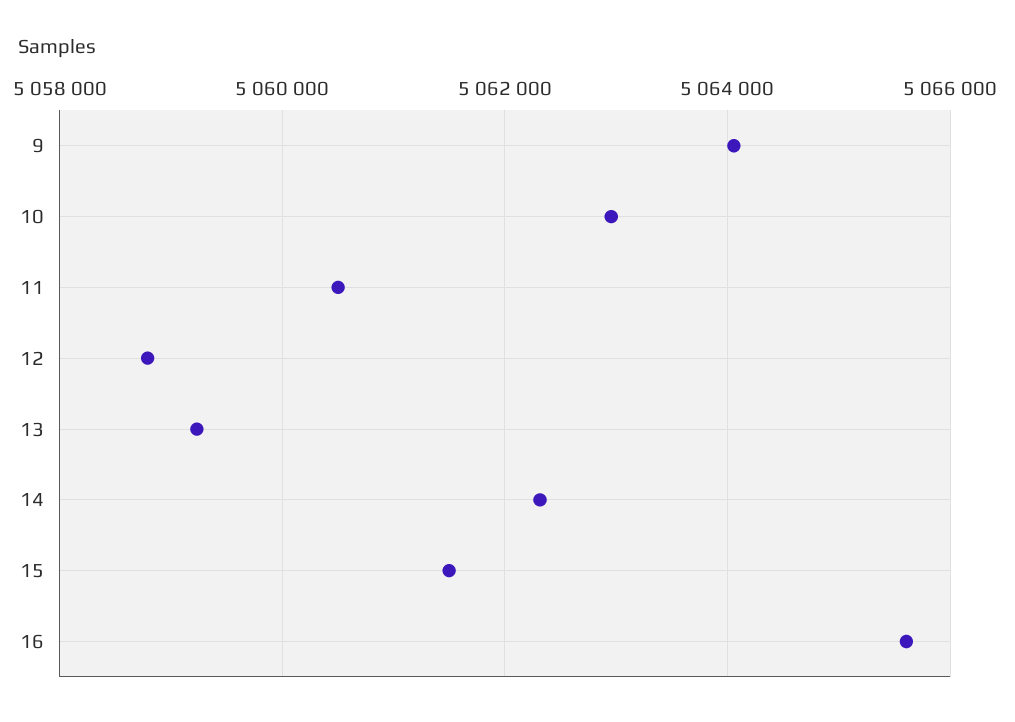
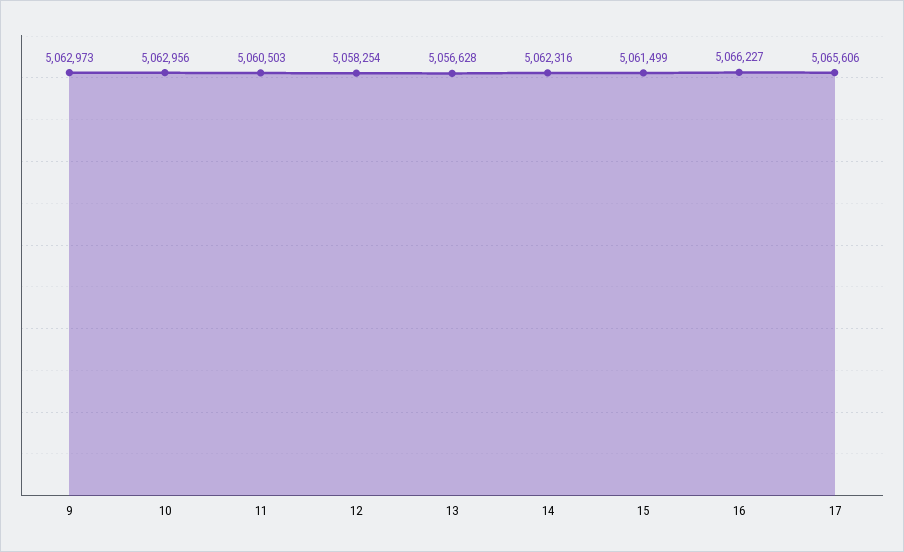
9: 5064000 -> 5062973
12: 5058800 -> 5058254
13: 5059200 -> 5056628
16: 5065600 -> 5066227
17: none -> 5065606

